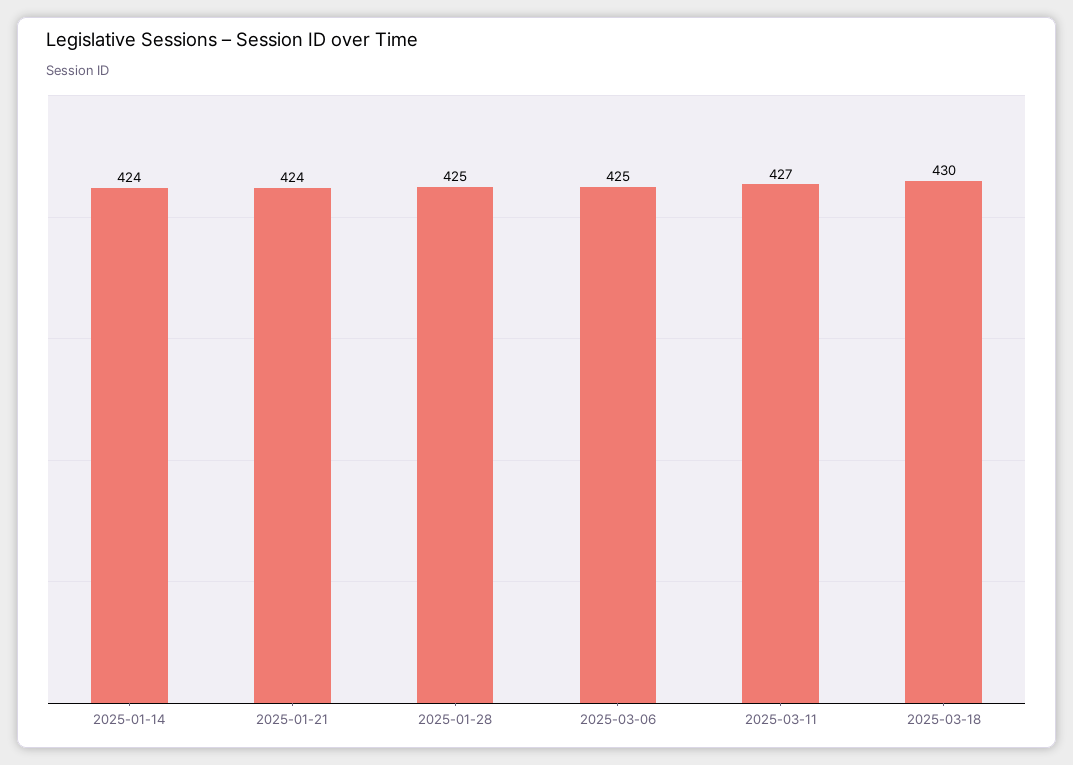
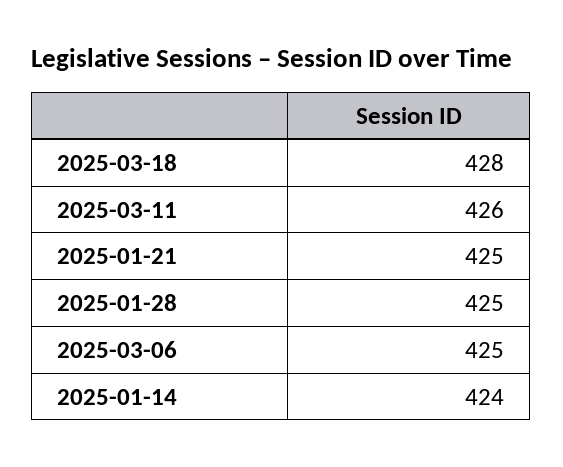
2025-01-21: 424 -> 425
2025-03-11: 427 -> 426
2025-03-18: 430 -> 428

